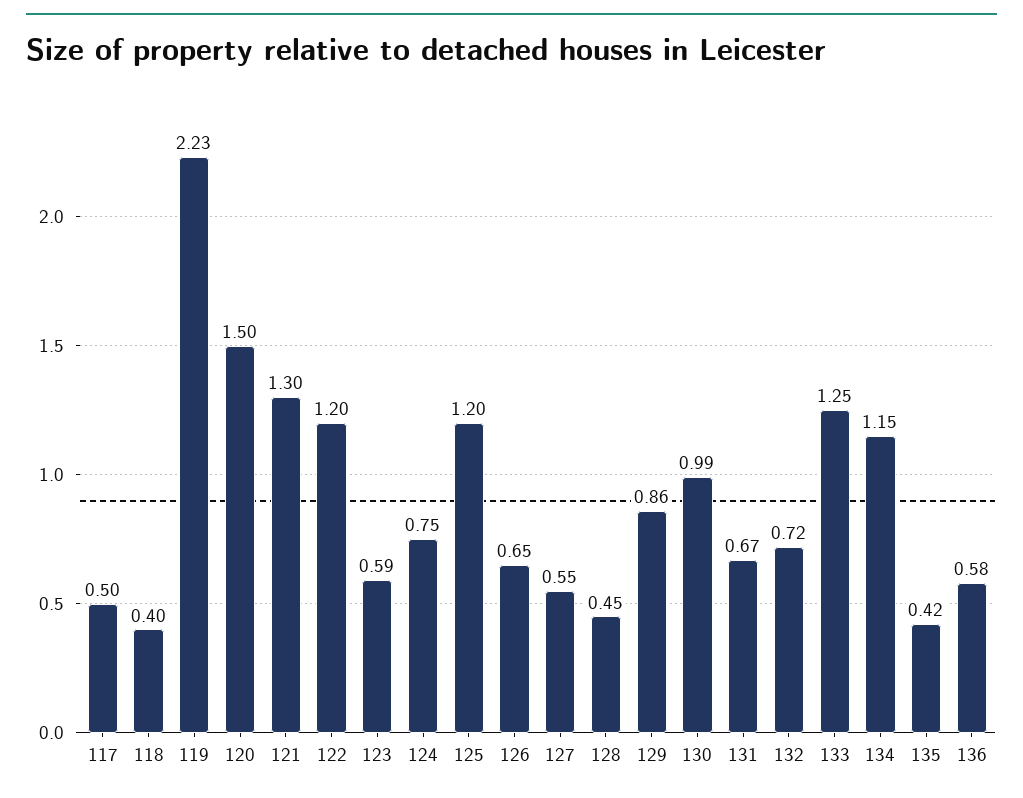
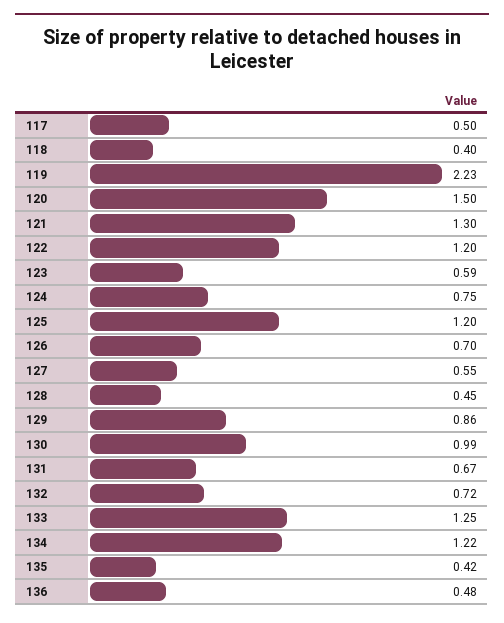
126: 0.65 -> 0.7
134: 1.15 -> 1.22
136: 0.58 -> 0.48

